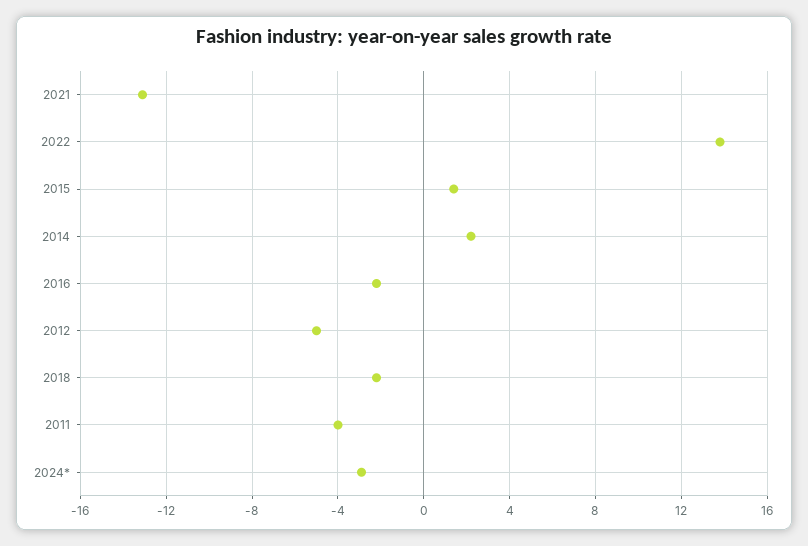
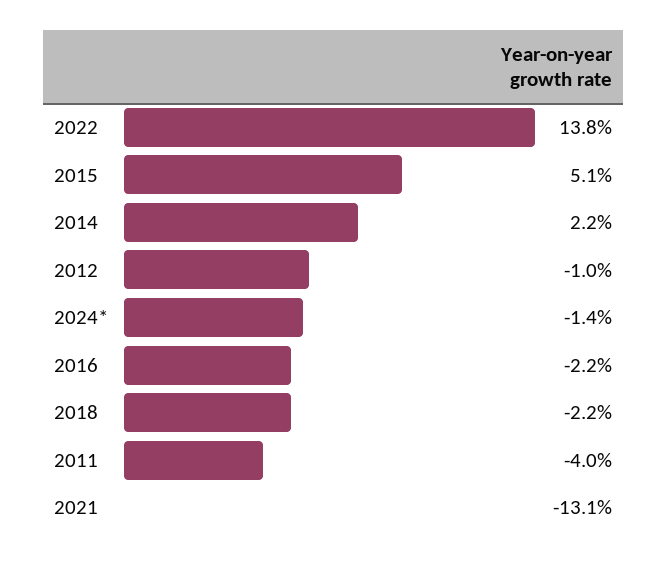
2015: 1.5 -> 5.1
2012: -5 -> -1
2024*: -3 -> -1.4

